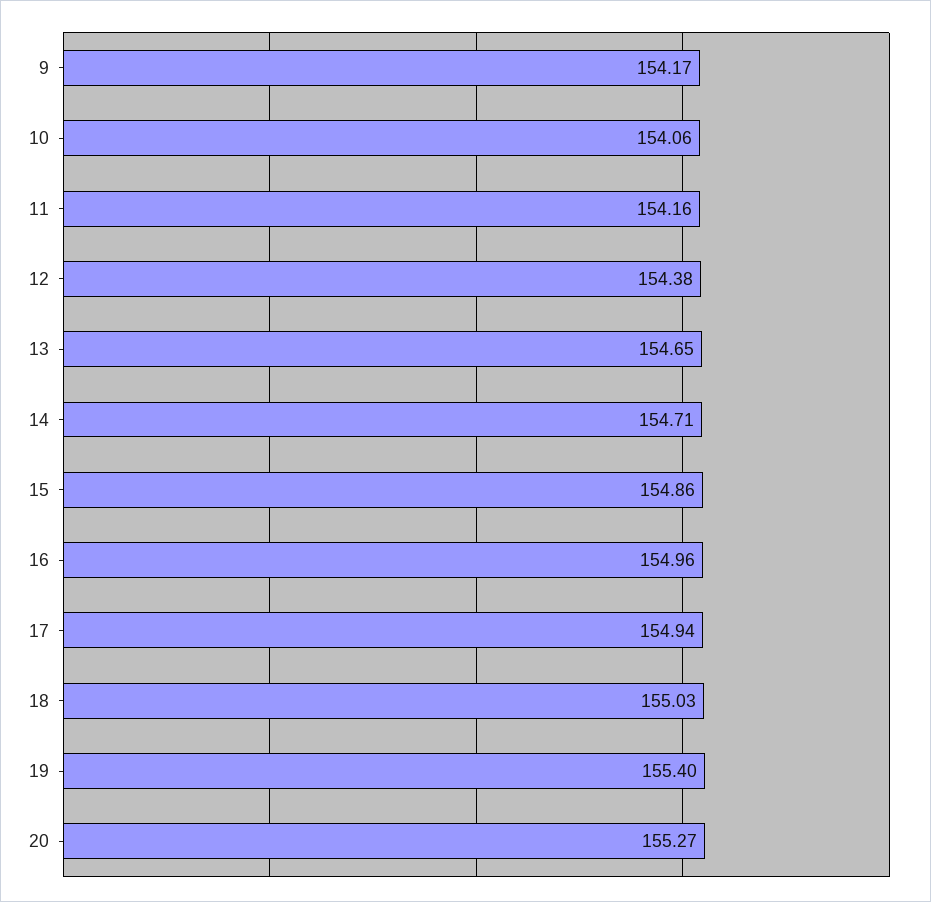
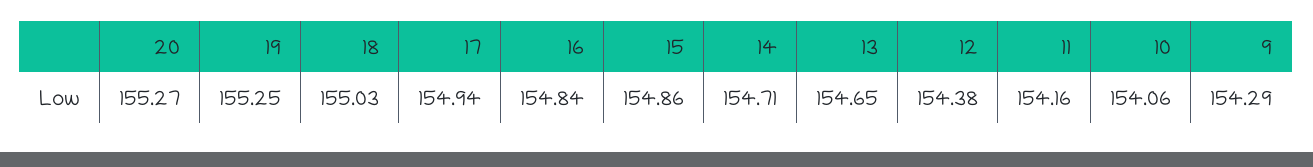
9: 154.17 -> 154.29
16: 154.96 -> 154.84
19: 155.4 -> 155.25

